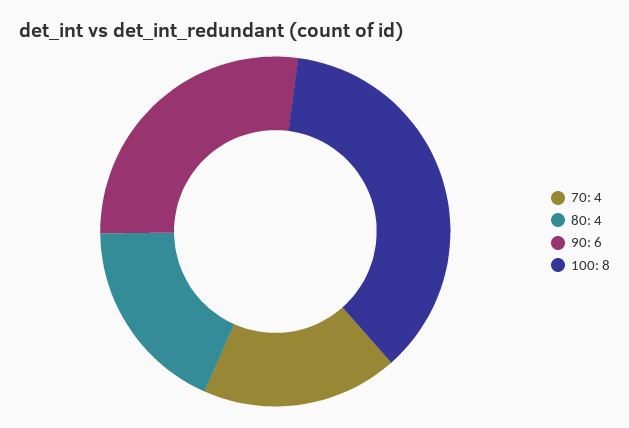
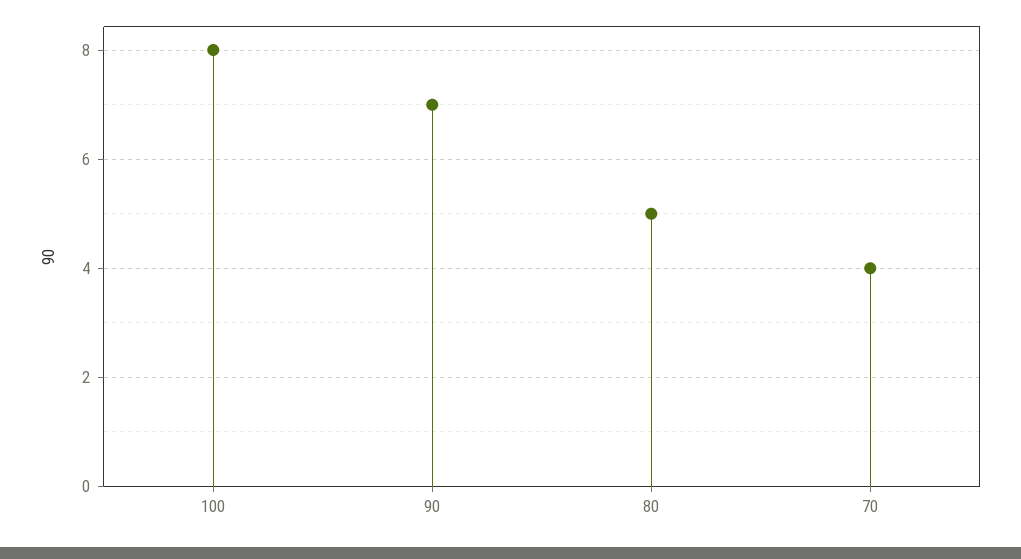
80: 4 -> 5
90: 6 -> 7

